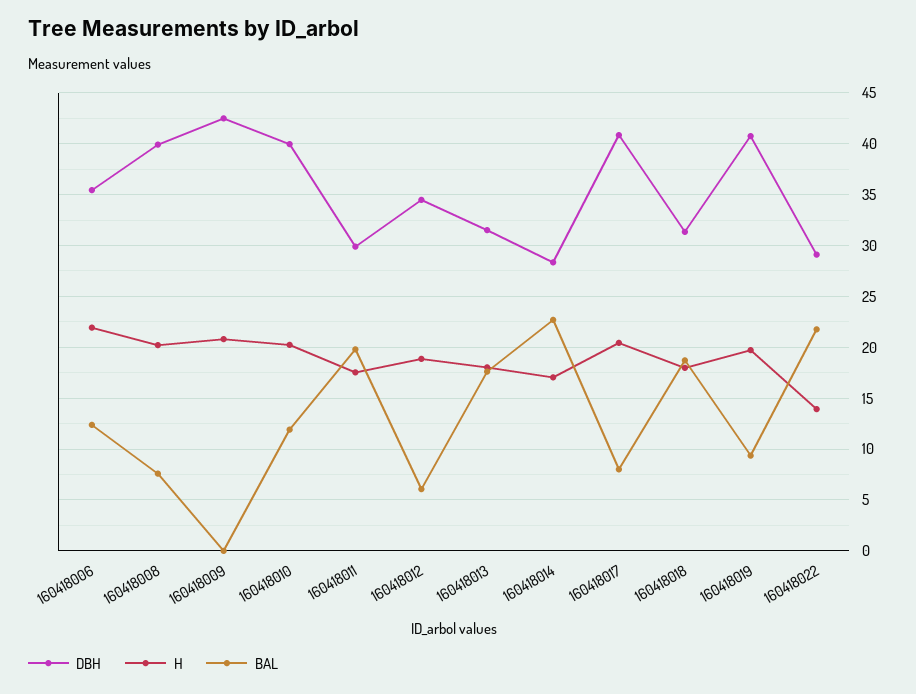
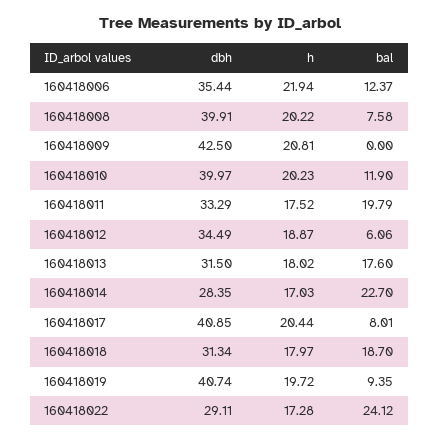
DBH, 160418011: 30 -> 33.29
H, 160418022: 14 -> 17.28
BAL, 160418022: 22 -> 24.12

